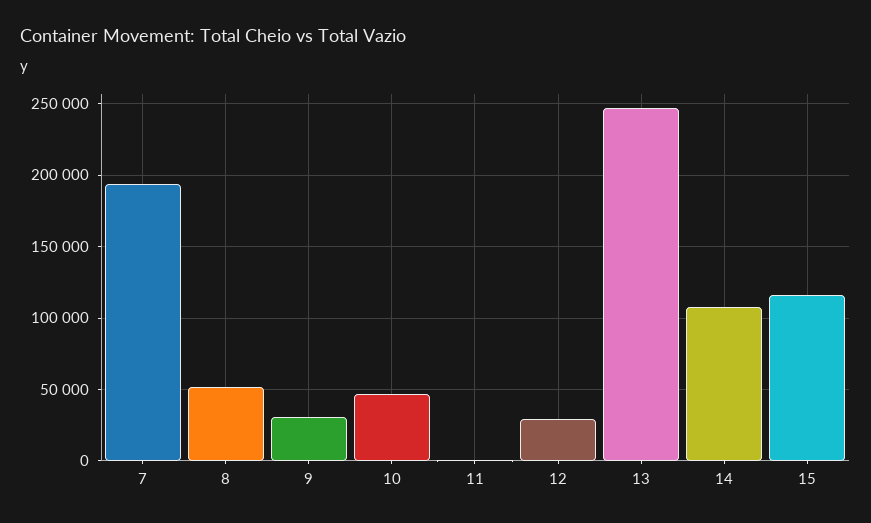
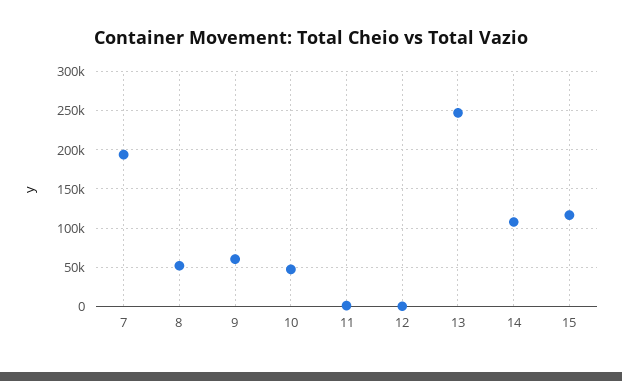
9: 30000 -> 60000
12: 30000 -> 0

